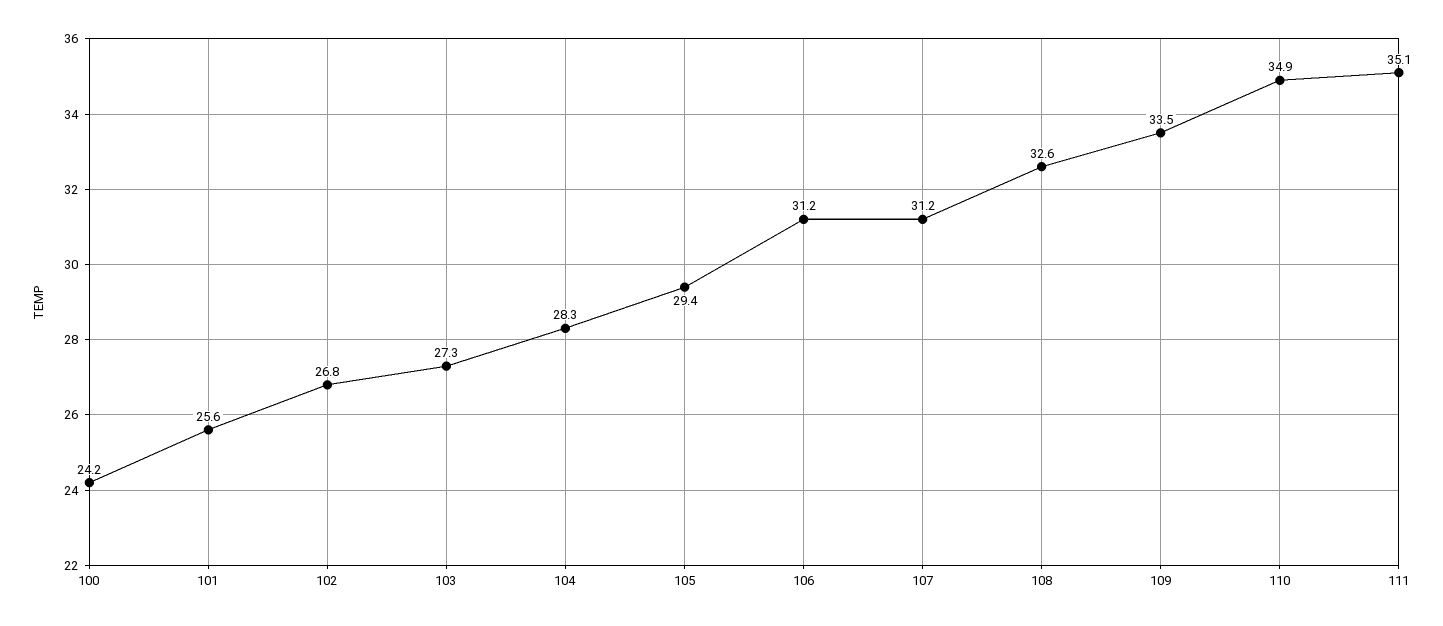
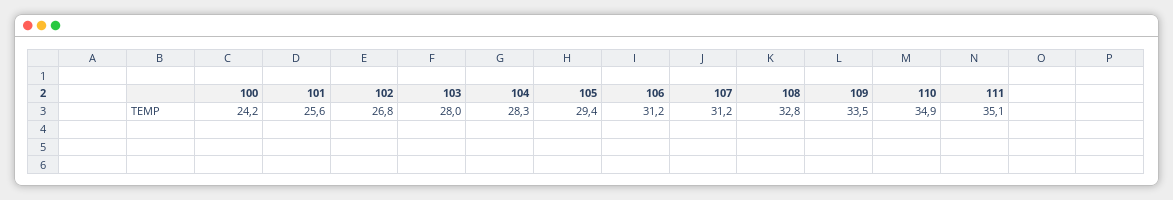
103: 27.3 -> 28
108: 32.6 -> 32.8

